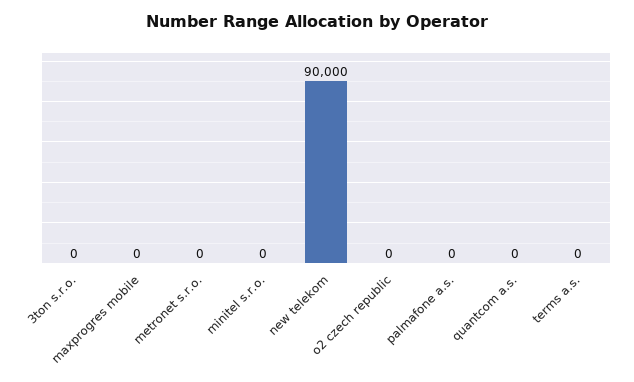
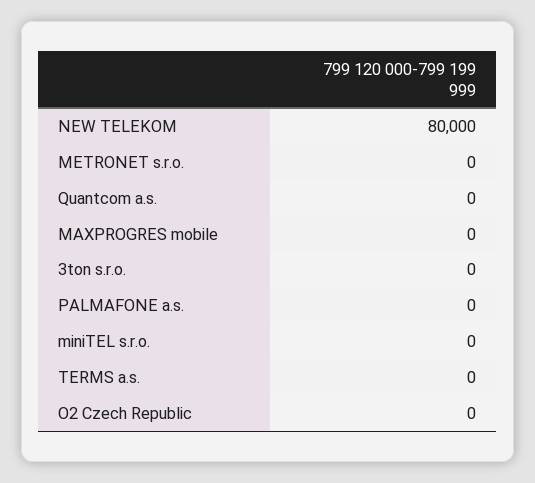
new telekom: 90000 -> 80000

